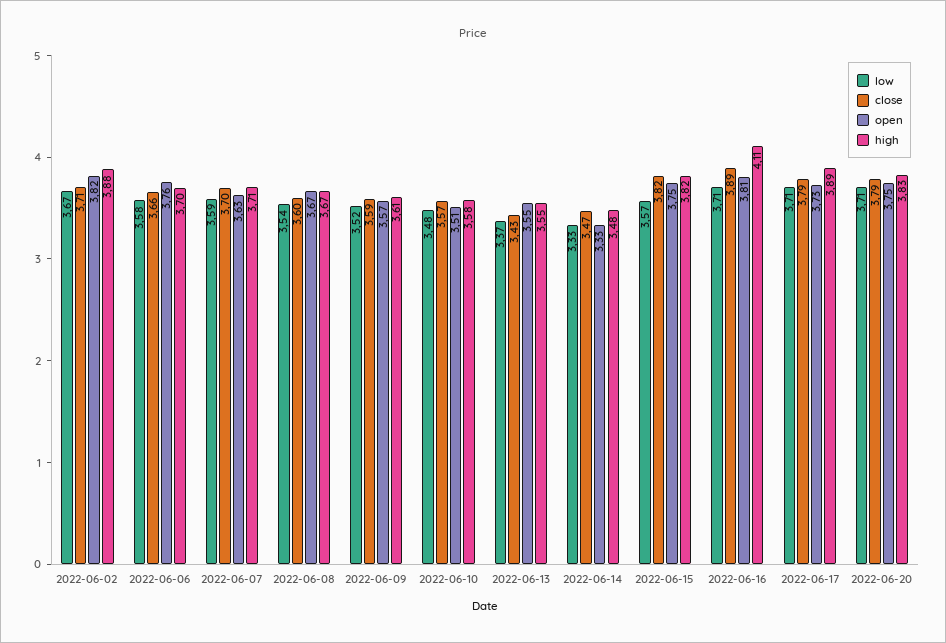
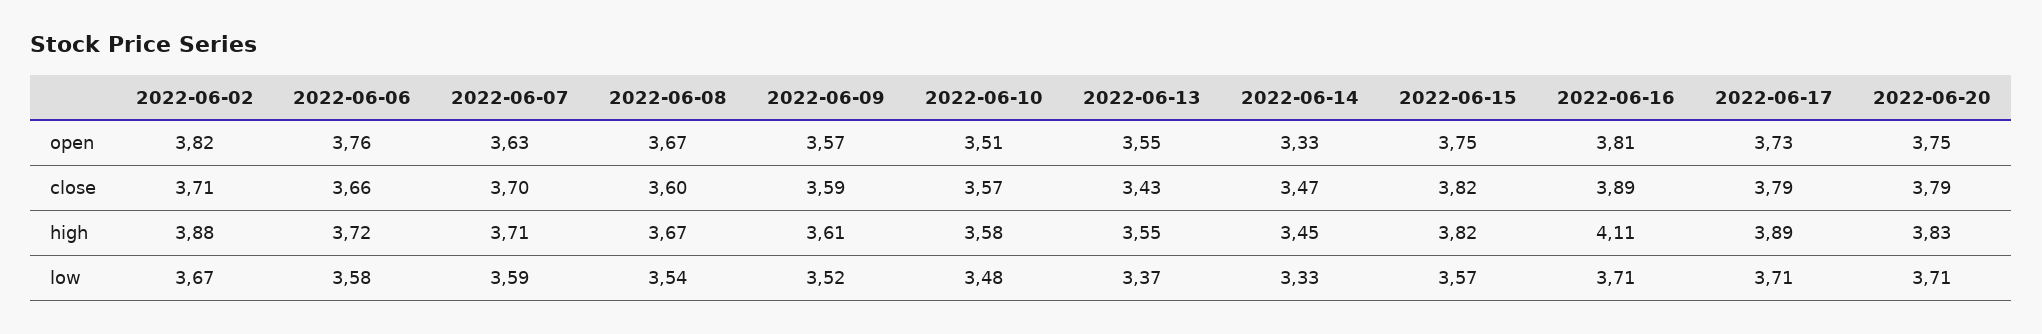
high, 2022-06-06: 3.7 -> 3.72
high, 2022-06-14: 3.48 -> 3.45

